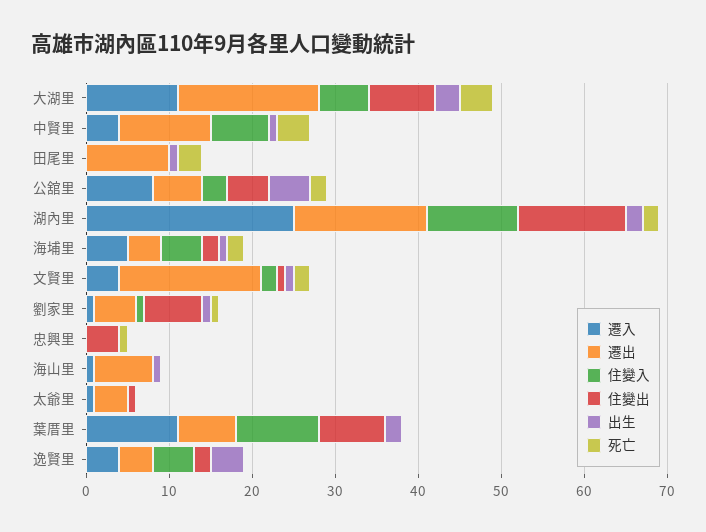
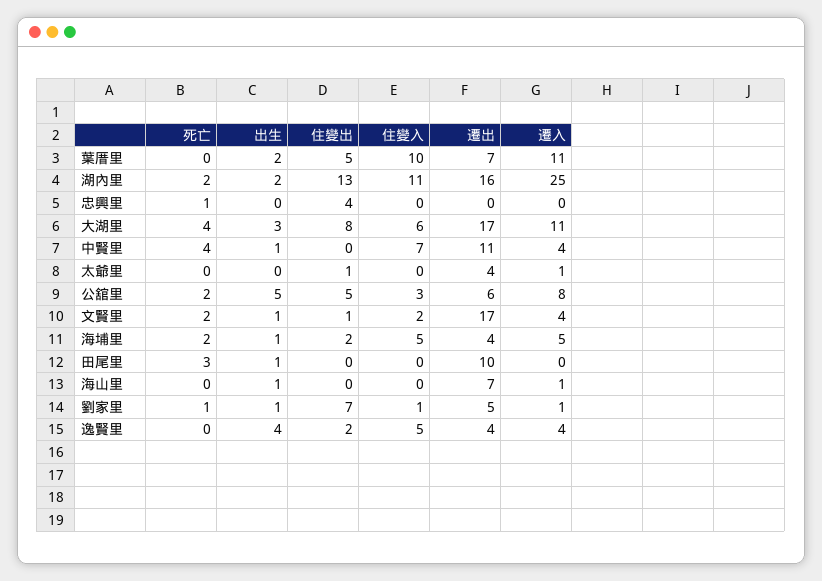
住變出, 葉厝里: 8 -> 5

